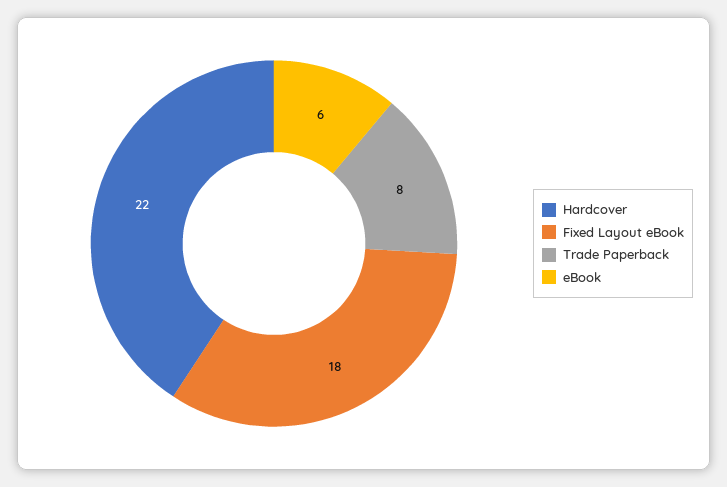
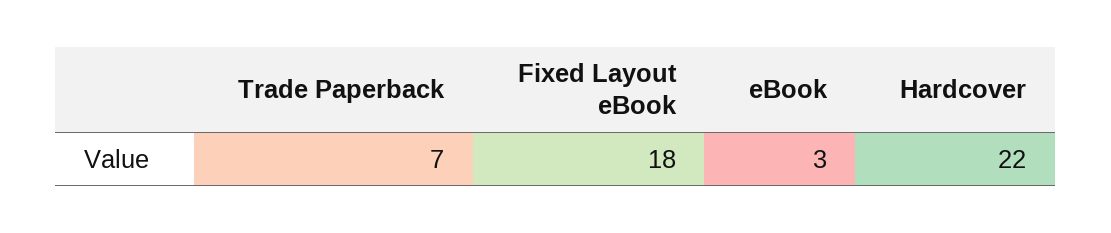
Trade Paperback: 8 -> 7
eBook: 6 -> 3

